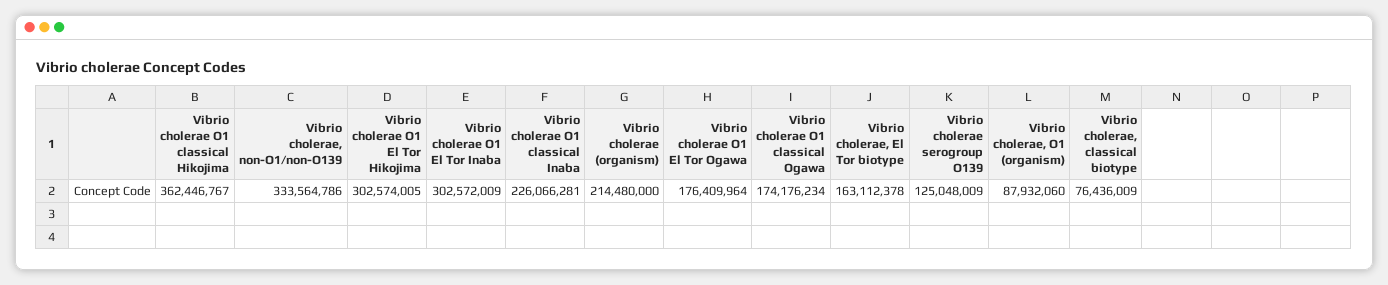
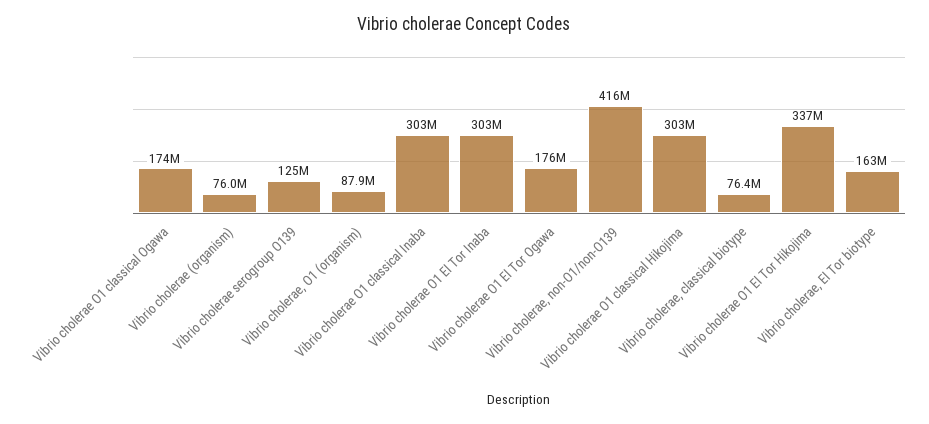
Vibrio cholerae O1 classical Hikojima: 362446767 -> 303000000
Vibrio cholerae, non-O1/non-O139: 333564786 -> 416000000
Vibrio cholerae O1 El Tor Hikojima: 302574005 -> 337000000
Vibrio cholerae O1 classical Inaba: 226066281 -> 303000000
Vibrio cholerae (organism): 214480000 -> 76000000

